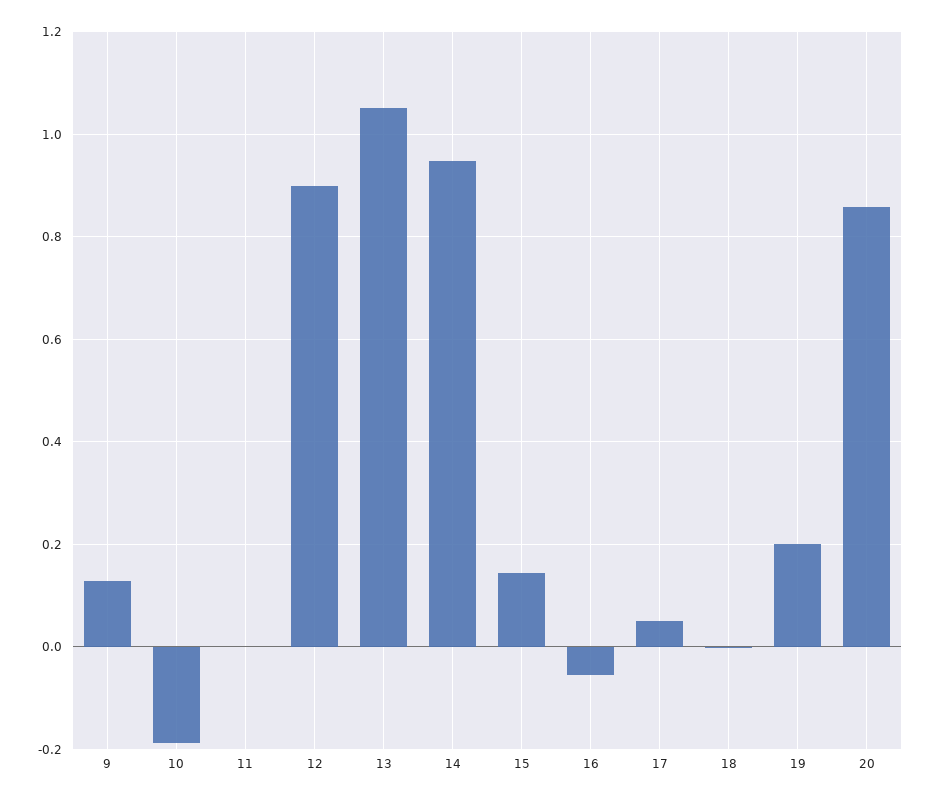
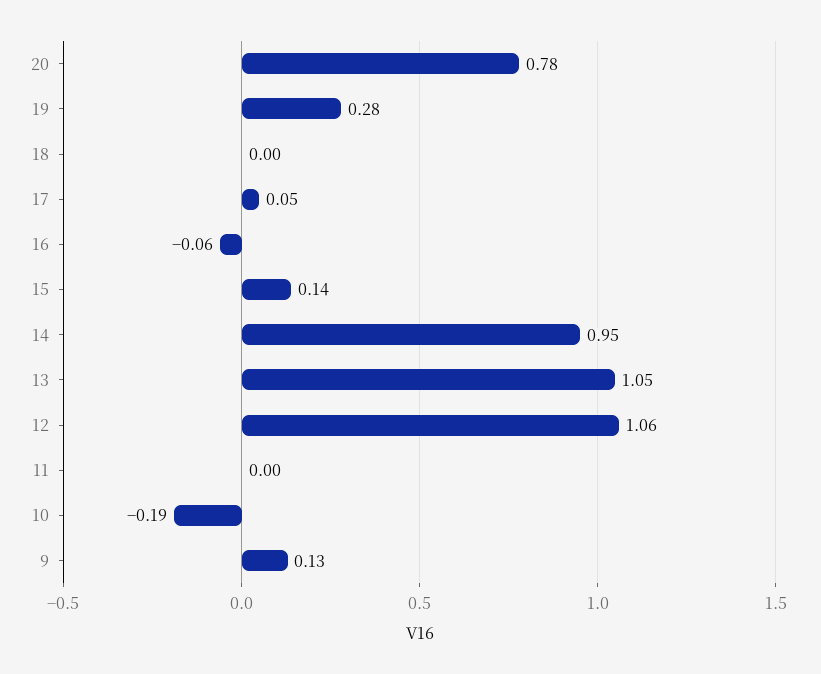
12: 0.9 -> 1.06
19: 0.2 -> 0.28
20: 0.86 -> 0.78

